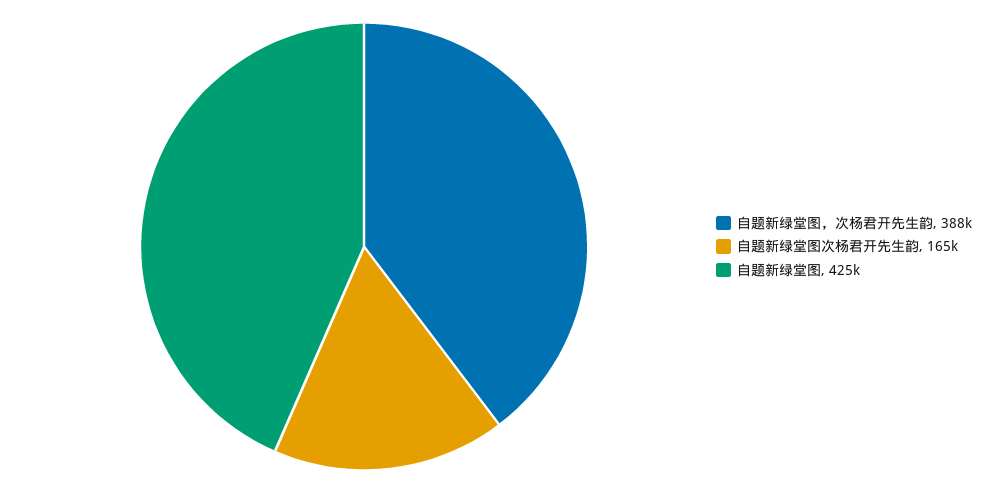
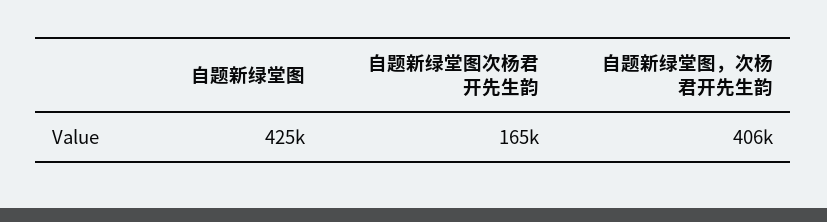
自题新绿堂图，次杨君开先生韵: 388000 -> 406000

